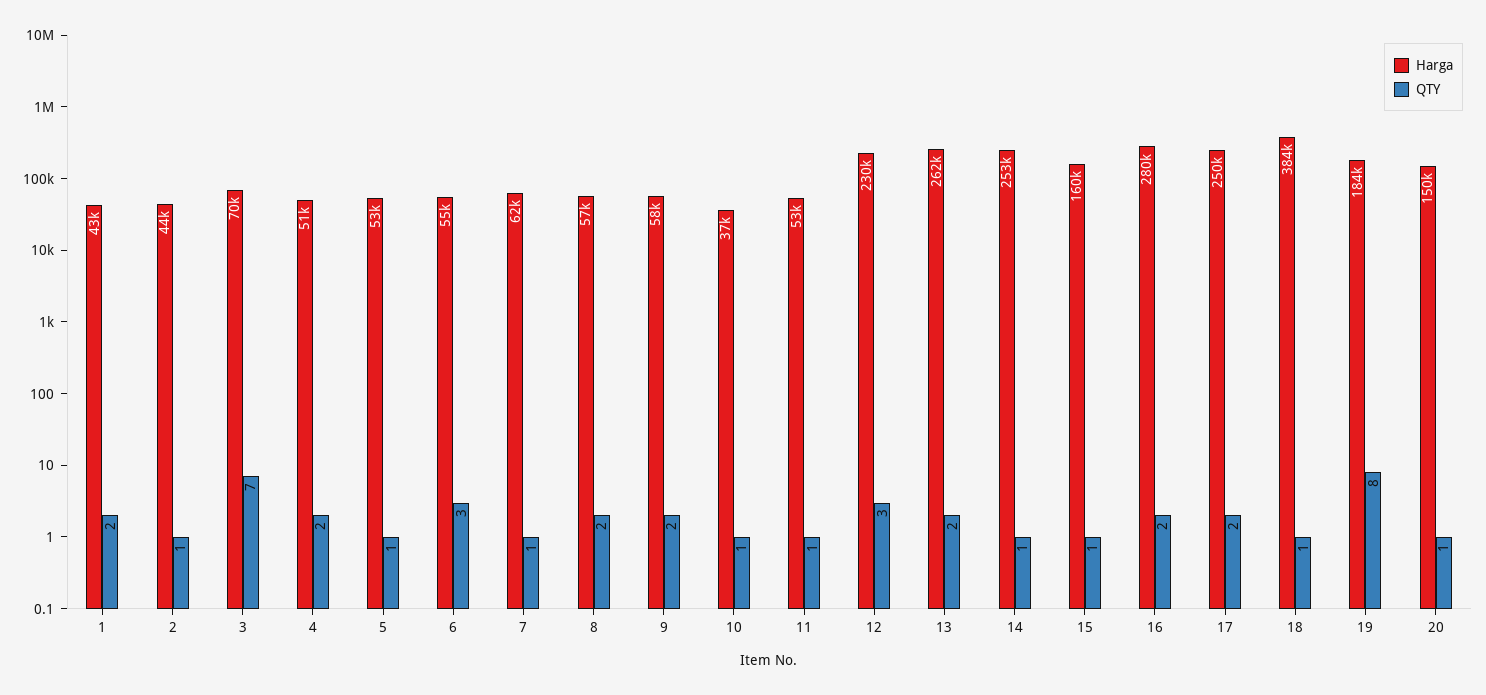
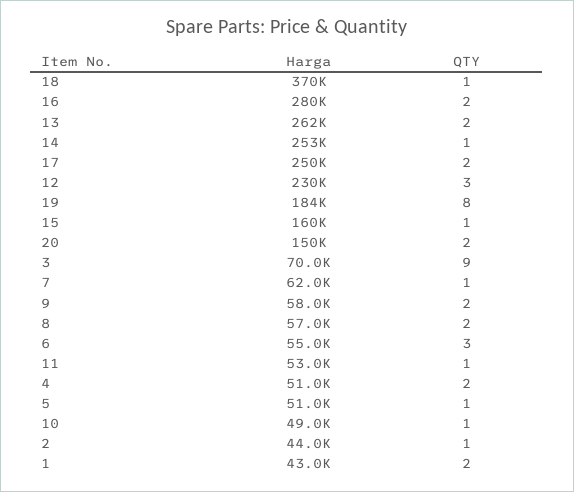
QTY, 3: 7 -> 9
Harga, 5: 53000 -> 51000
Harga, 10: 37000 -> 49000
Harga, 18: 384000 -> 370000
QTY, 20: 1 -> 2

